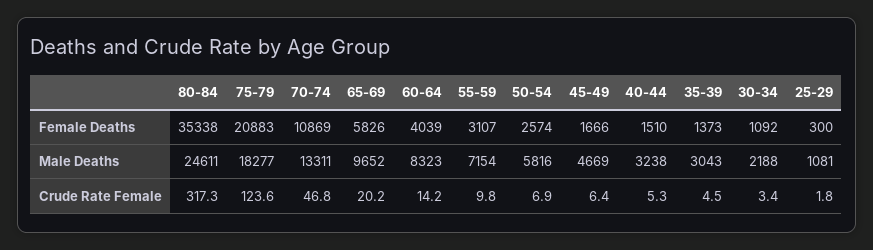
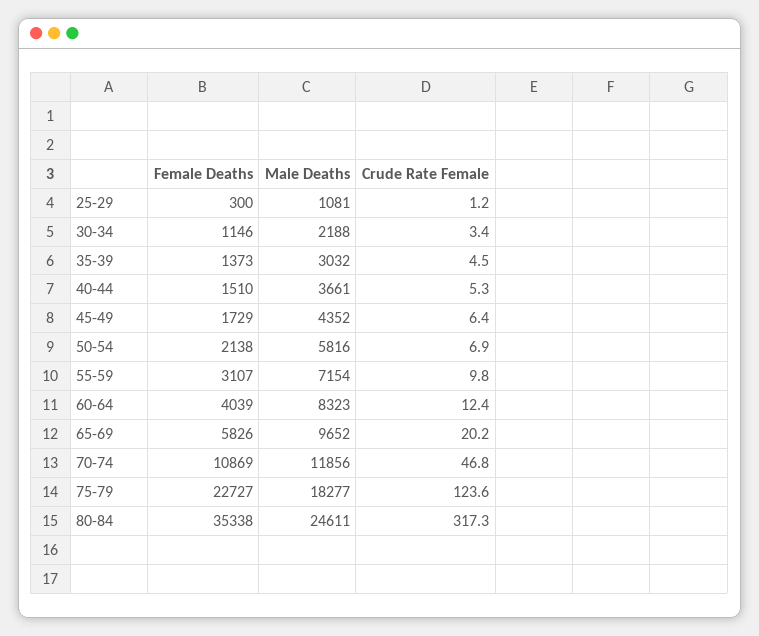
75-79, Female Deaths: 20883 -> 22727
50-54, Female Deaths: 2574 -> 2138
45-49, Female Deaths: 1666 -> 1729
30-34, Female Deaths: 1092 -> 1146
70-74, Male Deaths: 13311 -> 11856
45-49, Male Deaths: 4669 -> 4352
40-44, Male Deaths: 3238 -> 3661
35-39, Male Deaths: 3043 -> 3032
60-64, Crude Rate Female: 14.2 -> 12.4
25-29, Crude Rate Female: 1.8 -> 1.2

